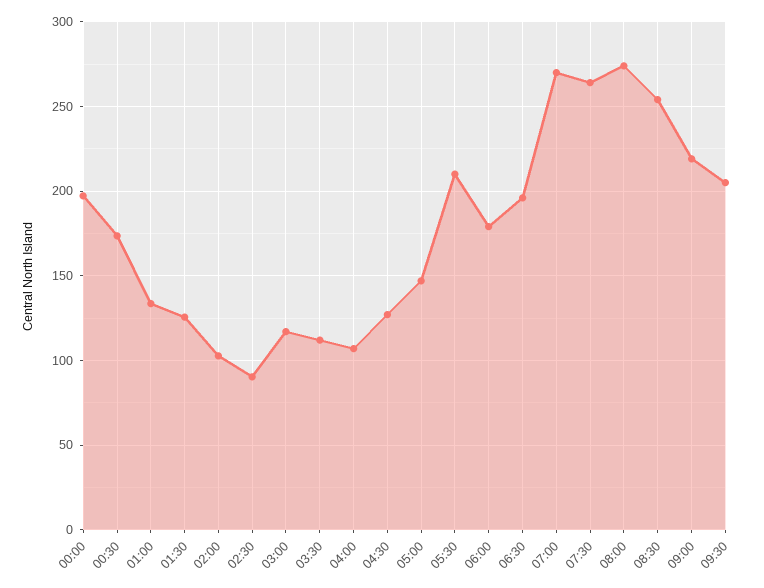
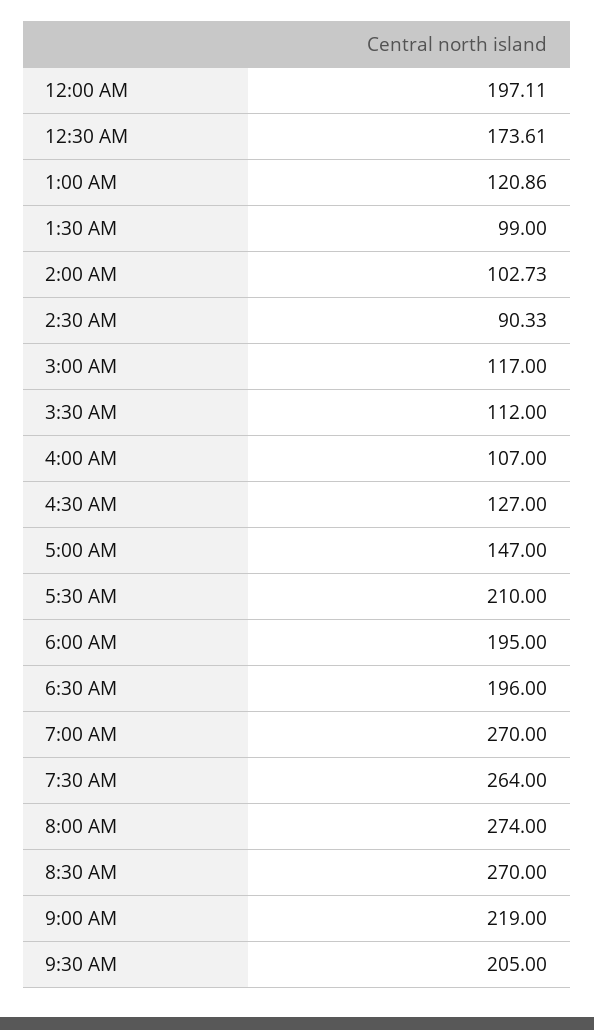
01:00: 135 -> 120.86
01:30: 125 -> 99
06:00: 180 -> 195
08:30: 255 -> 270

